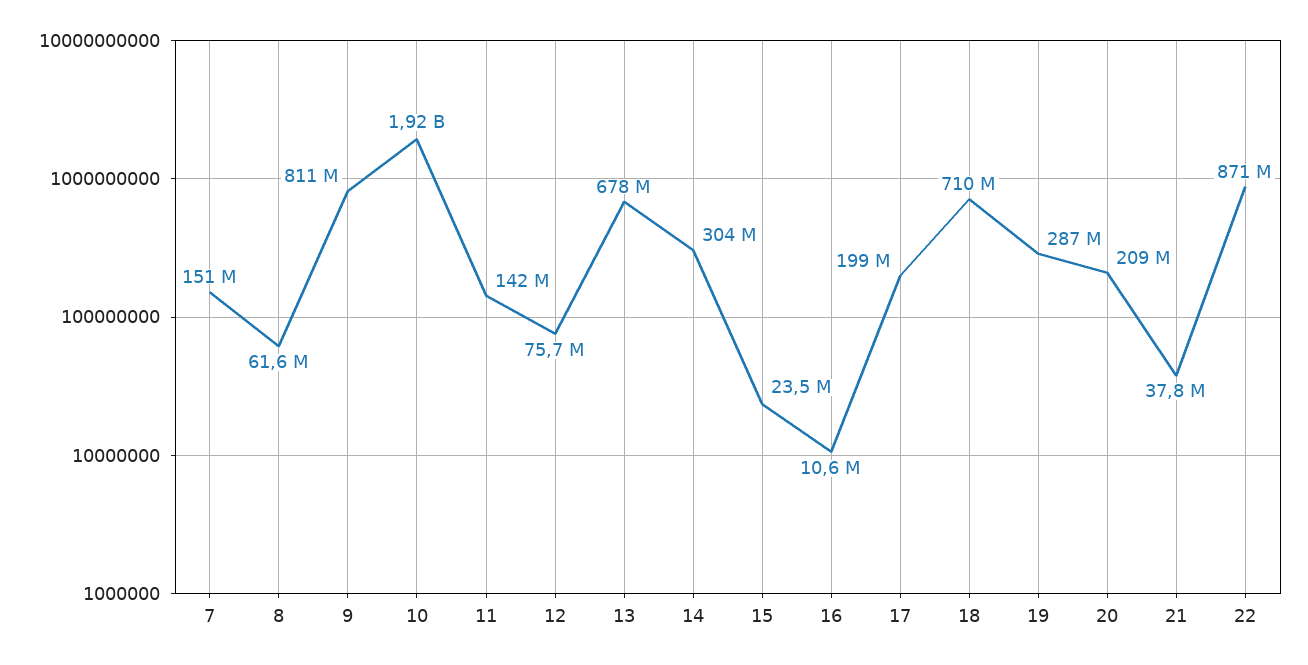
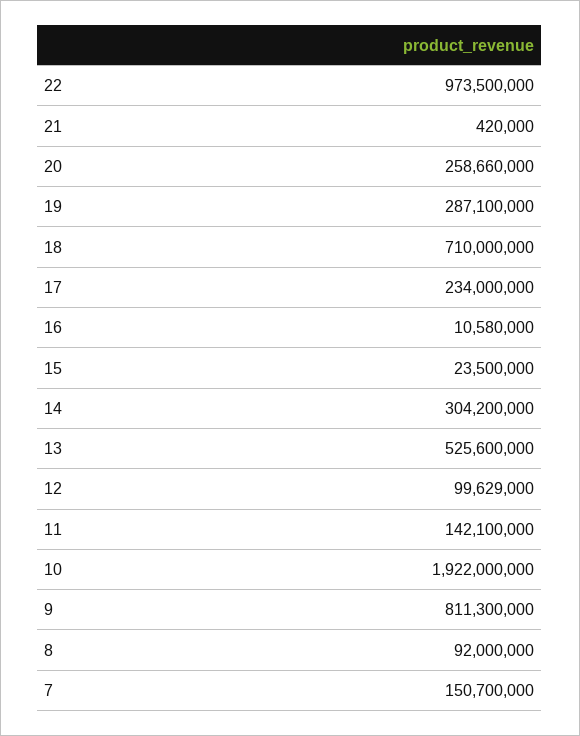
8: 61600000 -> 92000000
12: 75700000 -> 99629000
13: 678000000 -> 525600000
17: 199000000 -> 234000000
20: 209000000 -> 258660000
21: 37800000 -> 420000
22: 871000000 -> 973500000

